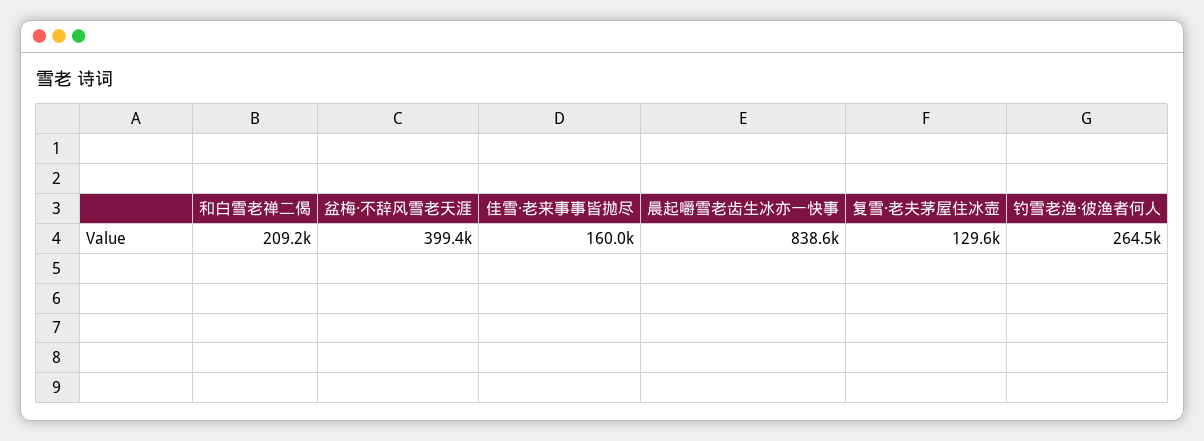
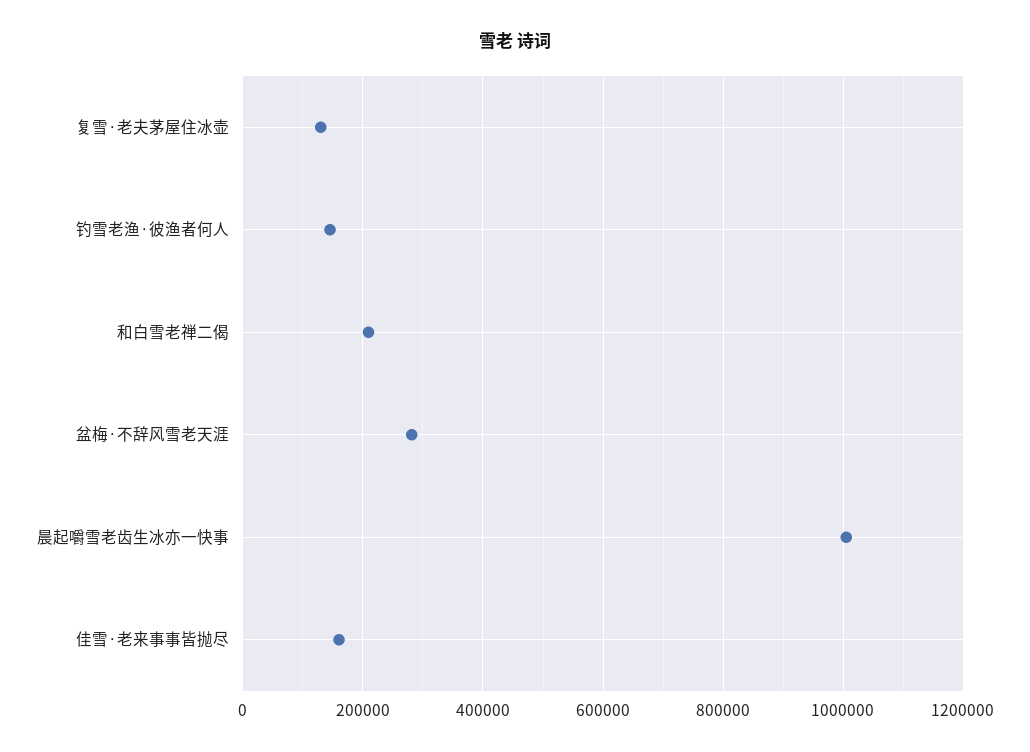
盆梅·不辞风雪老天涯: 399400 -> 280000
晨起嚼雪老齿生冰亦一快事: 838600 -> 1000000
钓雪老渔·彼渔者何人: 264500 -> 140000

